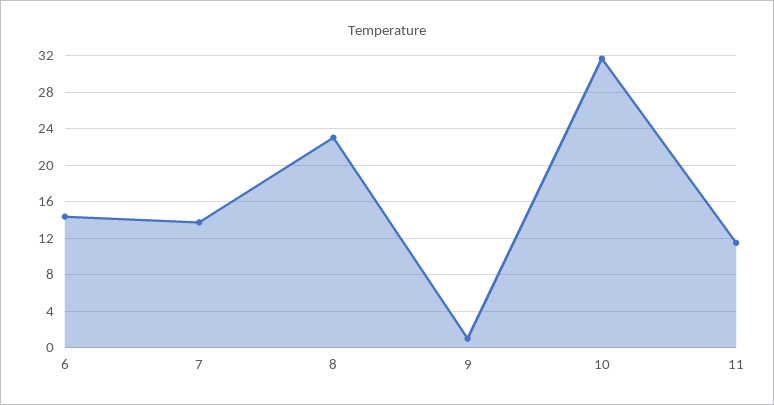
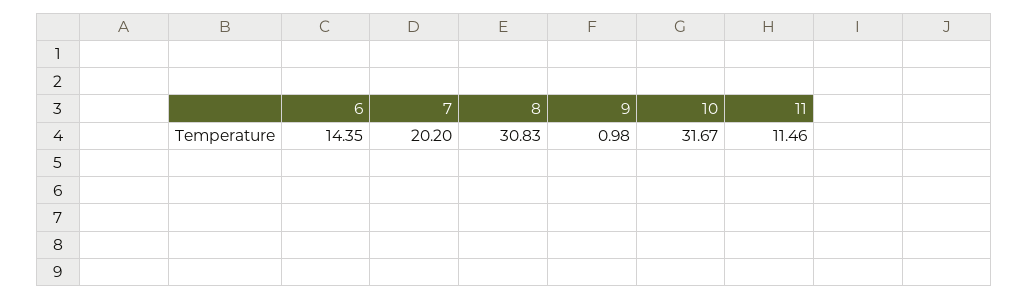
7: 14 -> 20.2
8: 23 -> 30.83

